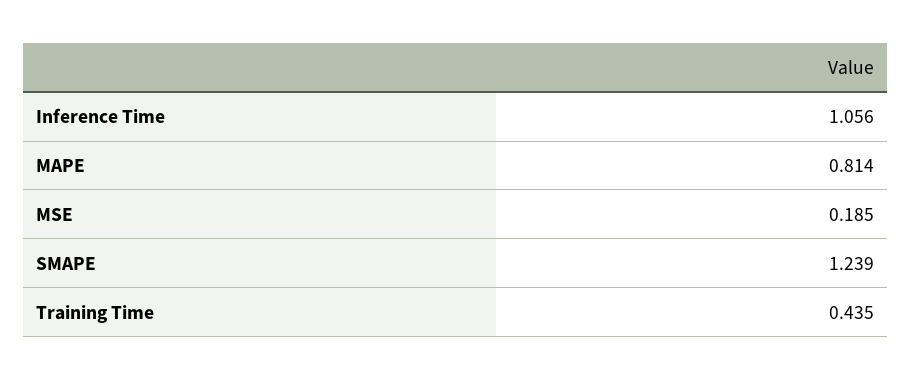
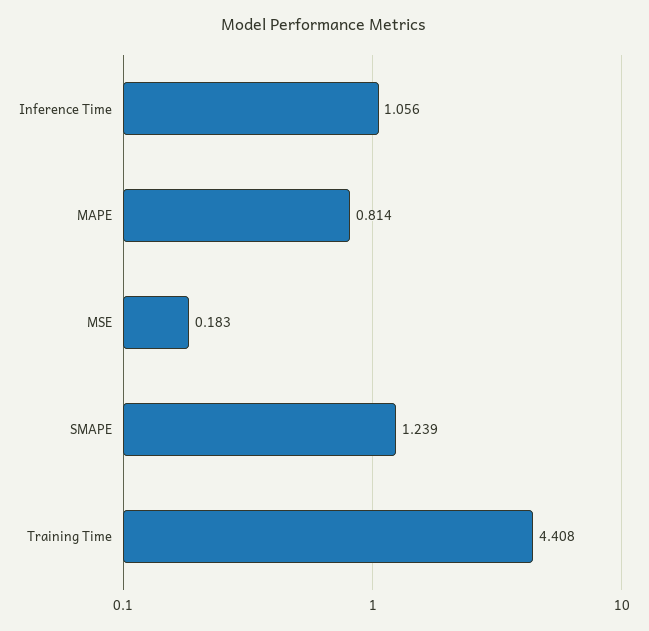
MSE: 0.185 -> 0.183
Training Time: 0.435 -> 4.408

